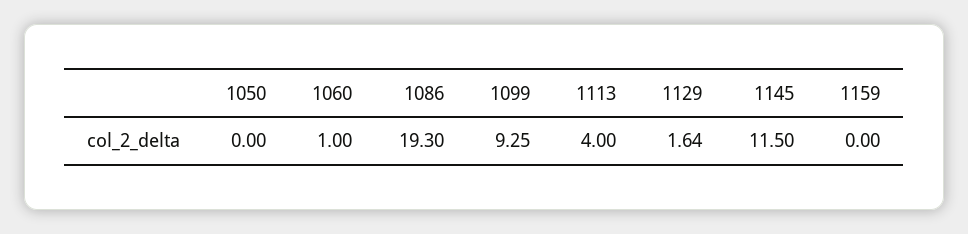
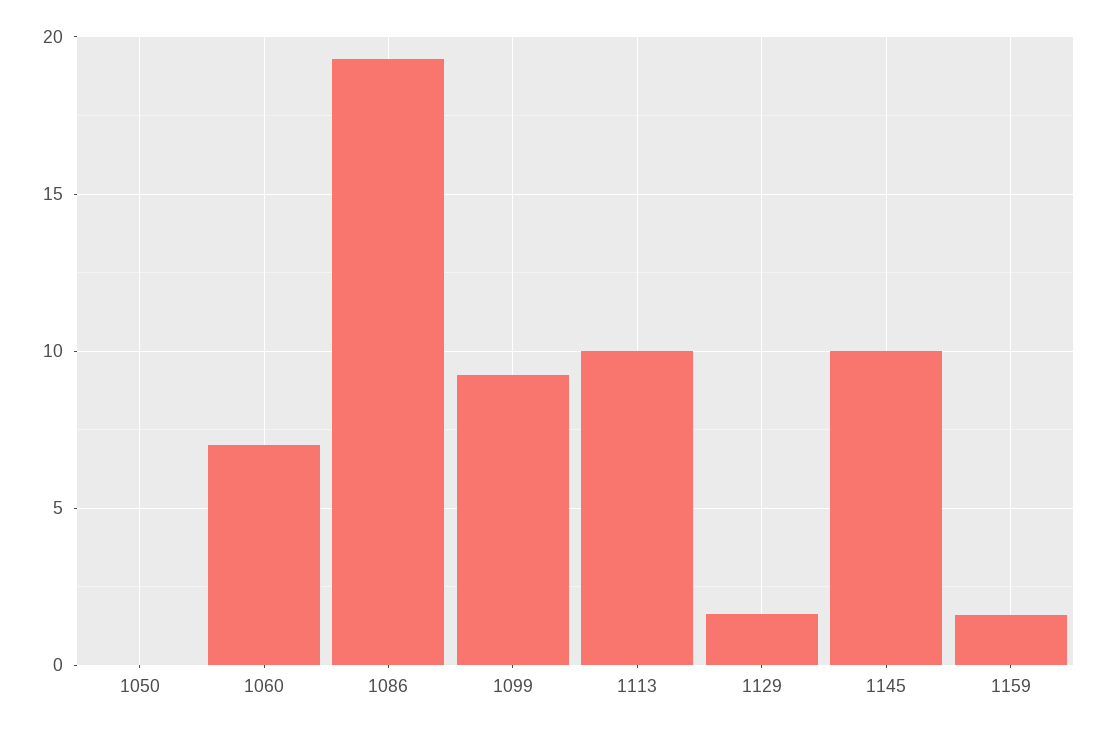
1060: 1 -> 7
1113: 4 -> 10
1145: 11.5 -> 10
1159: 0 -> 1.5

